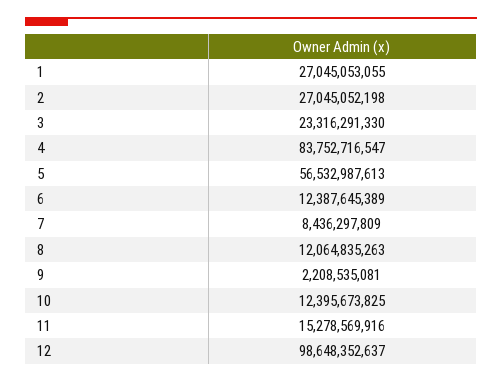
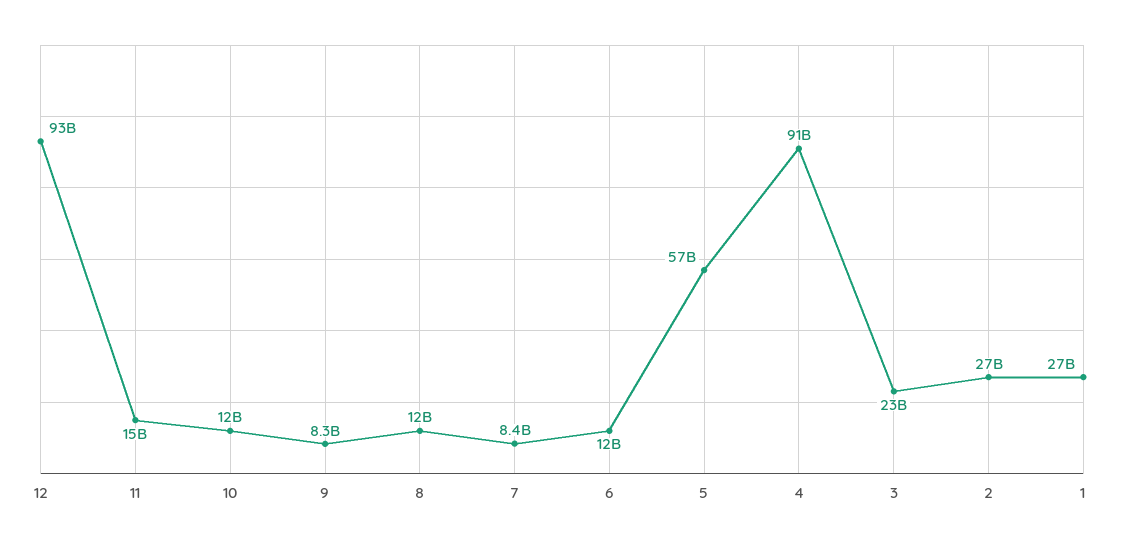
4: 83752716547 -> 91000000000
9: 2208535081 -> 8300000000
12: 98648352637 -> 93000000000

